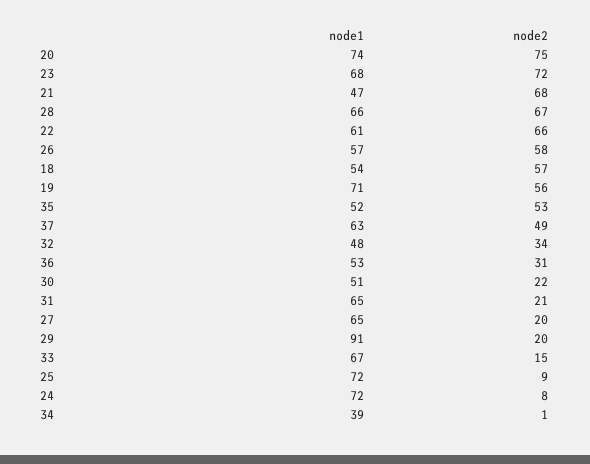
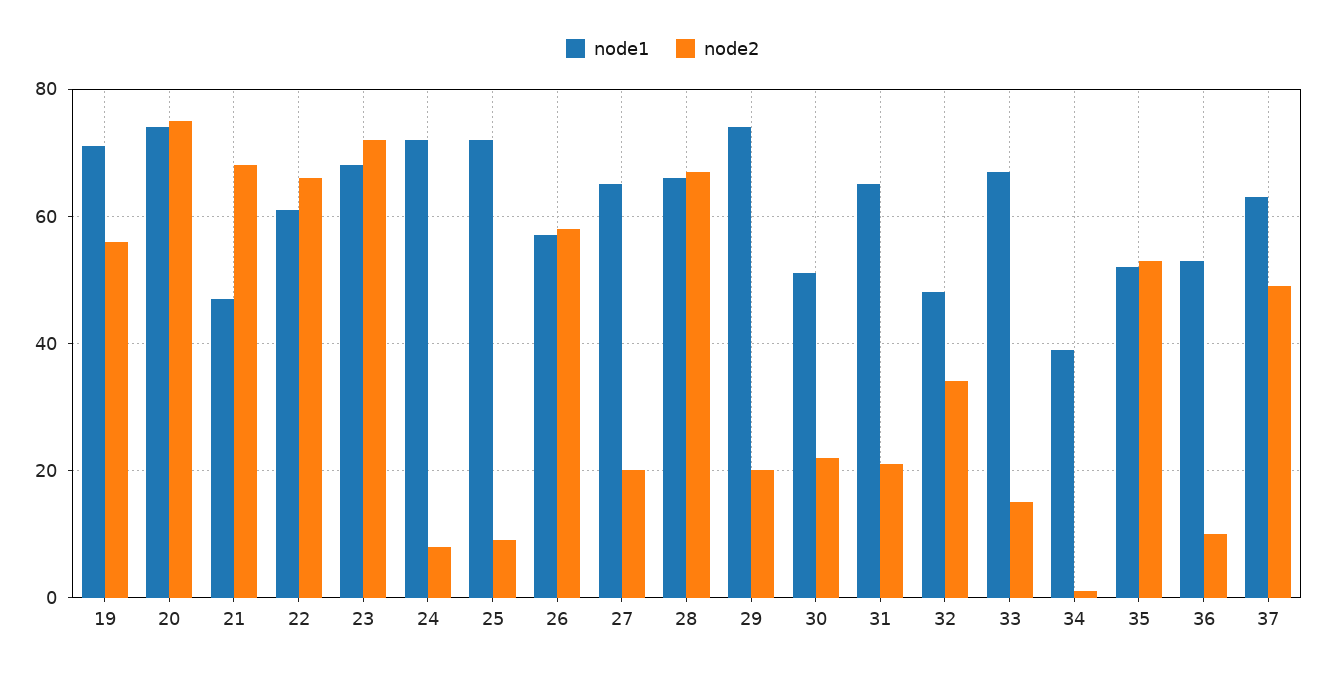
node1, 18: 54 -> none
node2, 18: 57 -> none
node2, 36: 31 -> 10
node1, 29: 91 -> 75

